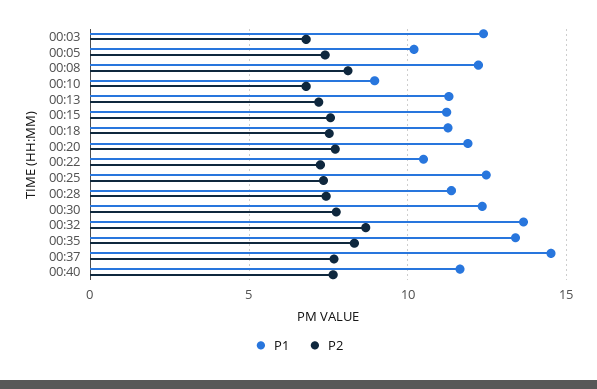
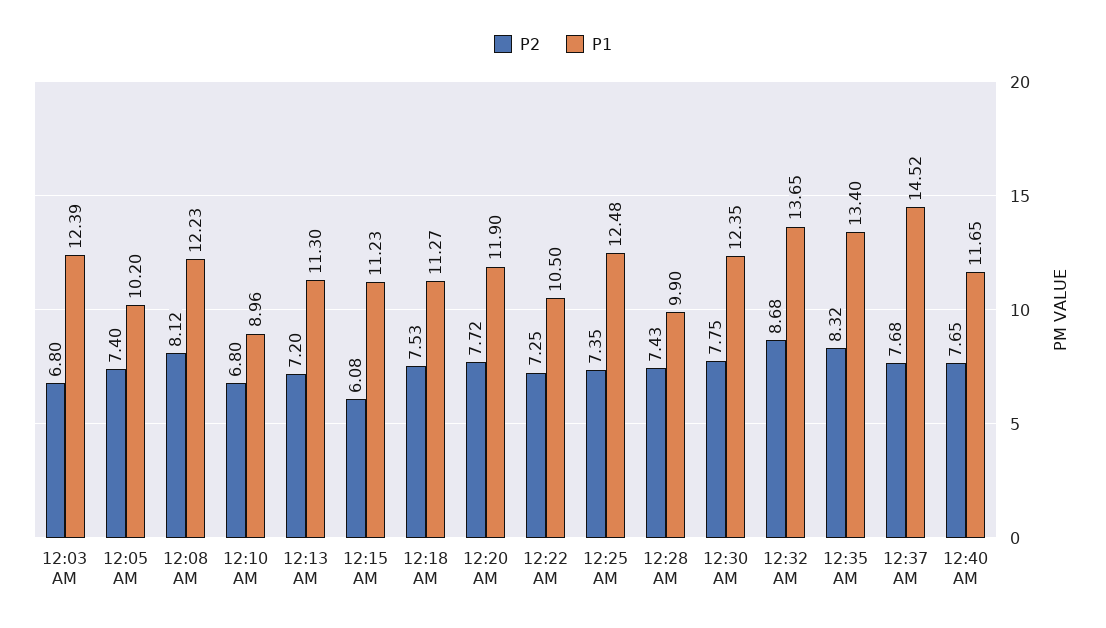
P2, 00:15: 7.5 -> 6.08
P1, 00:28: 11.5 -> 9.9

